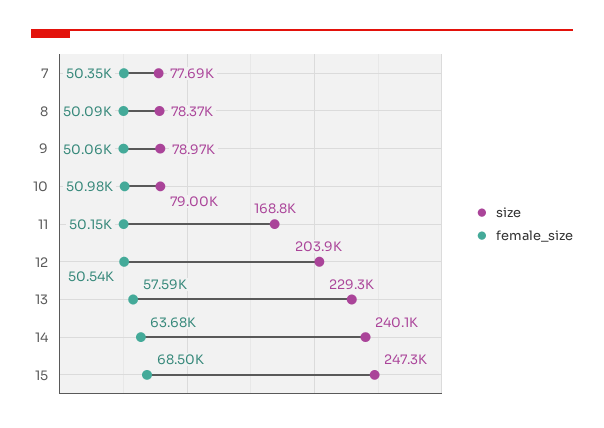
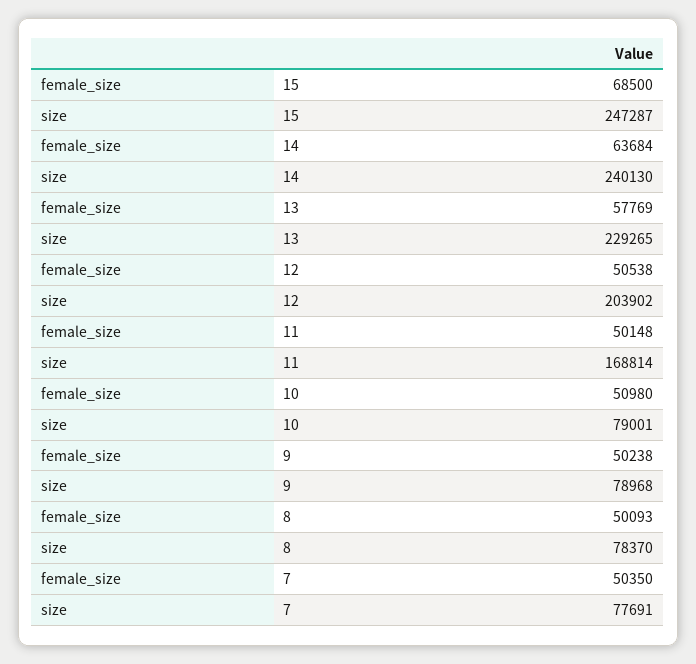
female_size, 9: 50060 -> 50238
female_size, 13: 57590 -> 57769

